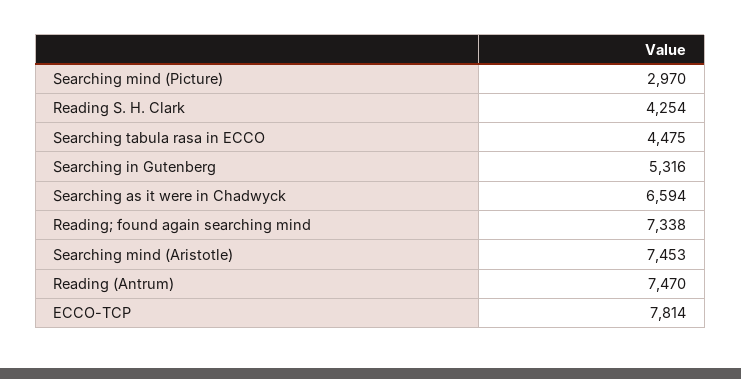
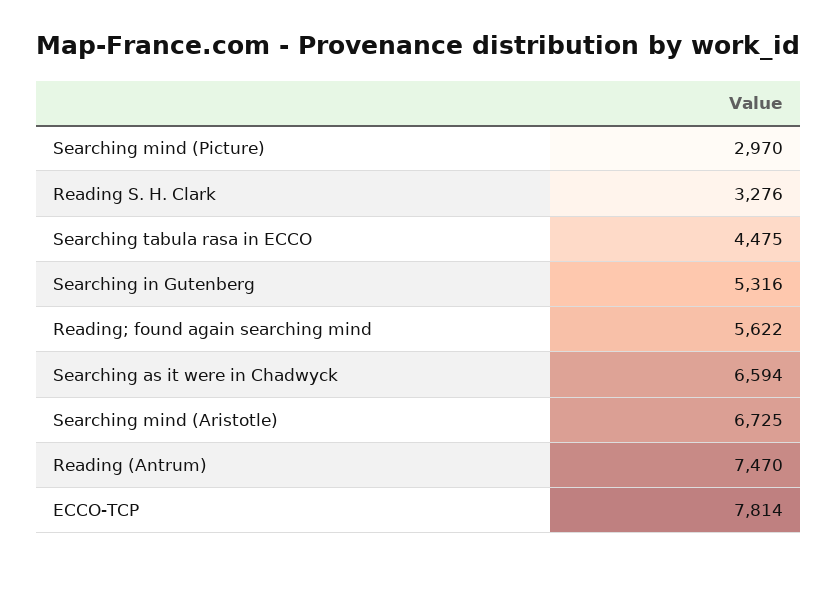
Reading S. H. Clark: 4254 -> 3276
Reading; found again searching mind: 7338 -> 5622
Searching mind (Aristotle): 7453 -> 6725

